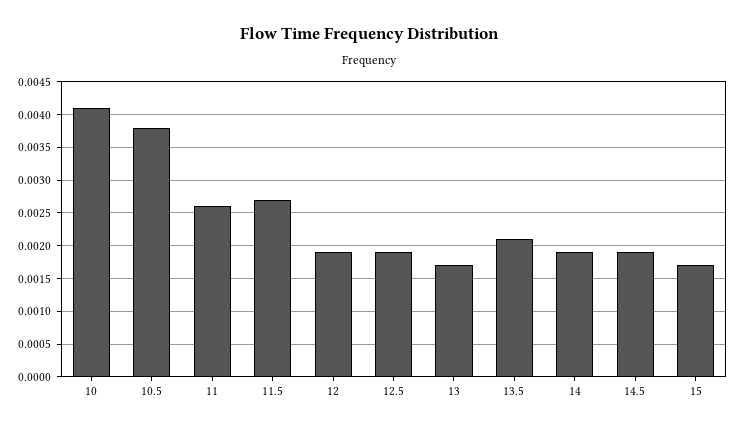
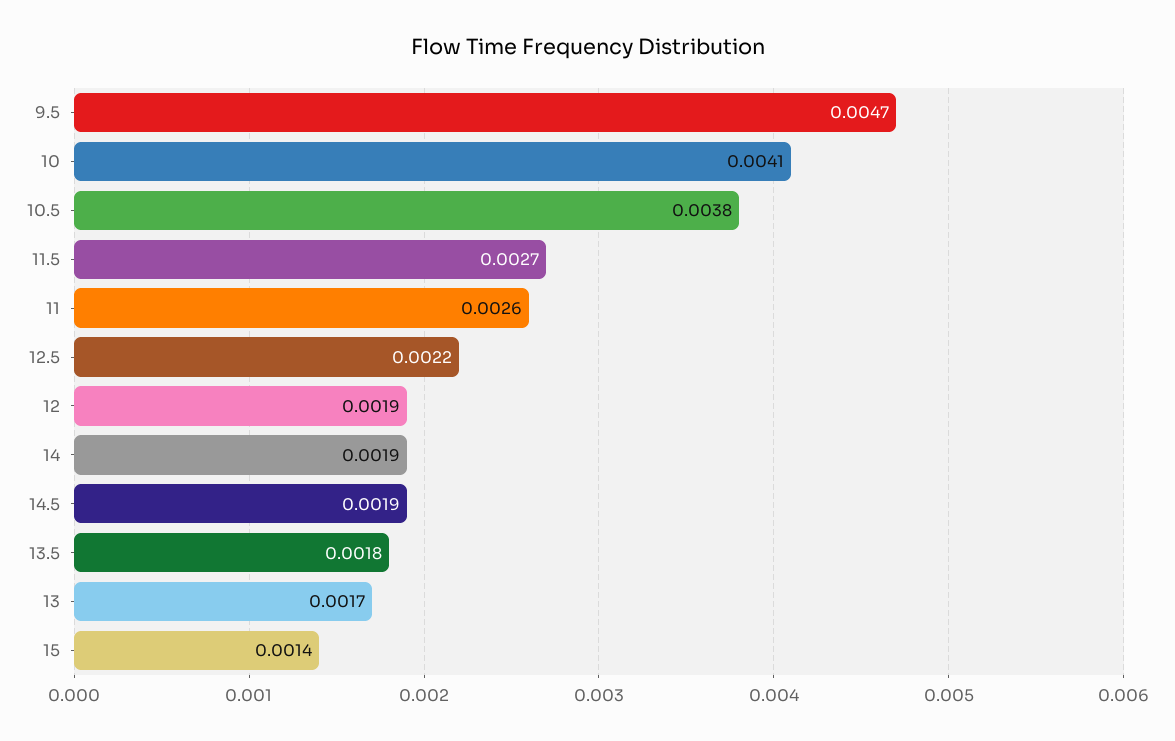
12.5: 0.0019 -> 0.0022
13.5: 0.0021 -> 0.0018
15: 0.0017 -> 0.0014
9.5: none -> 0.0047

